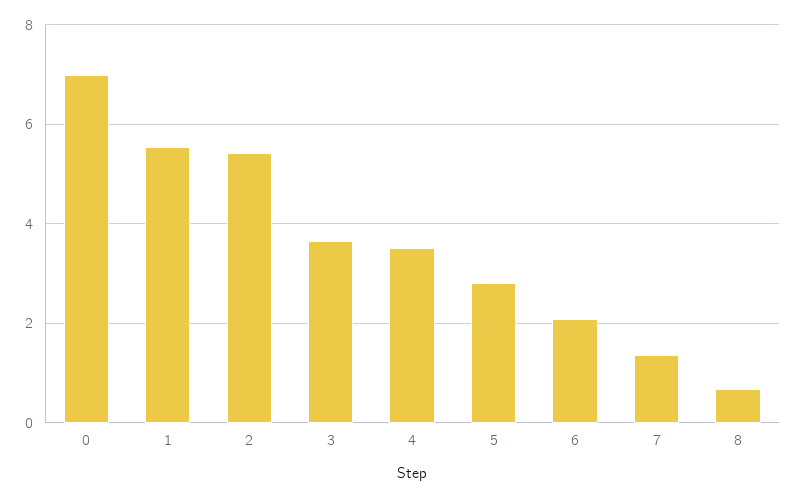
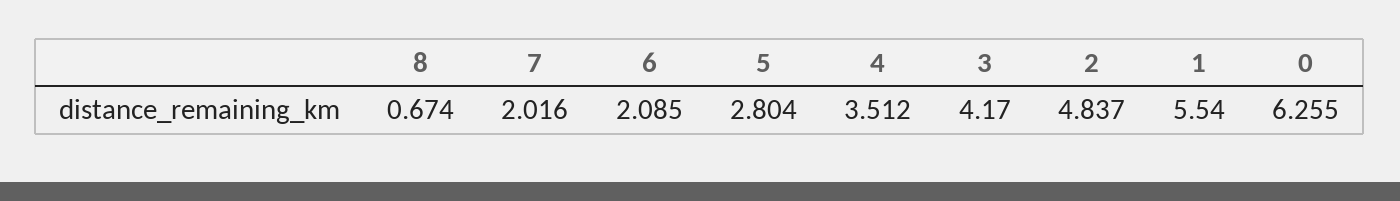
0: 7 -> 6.255
2: 5.4 -> 4.837
3: 3.6 -> 4.17
7: 1.4 -> 2.016

